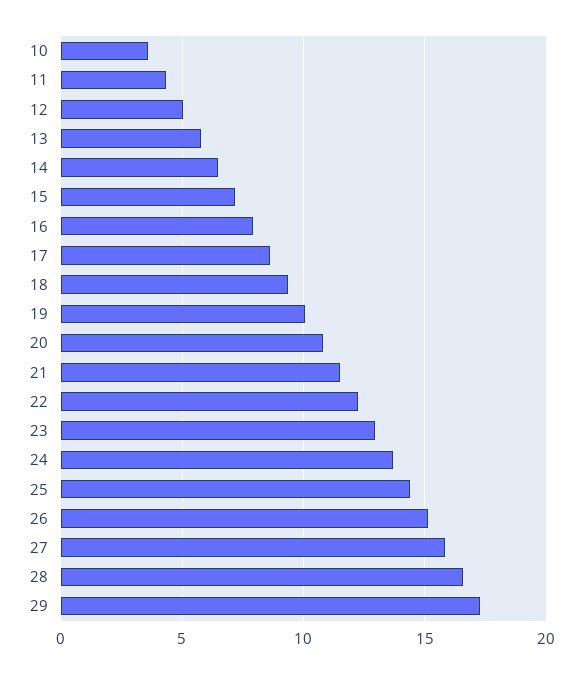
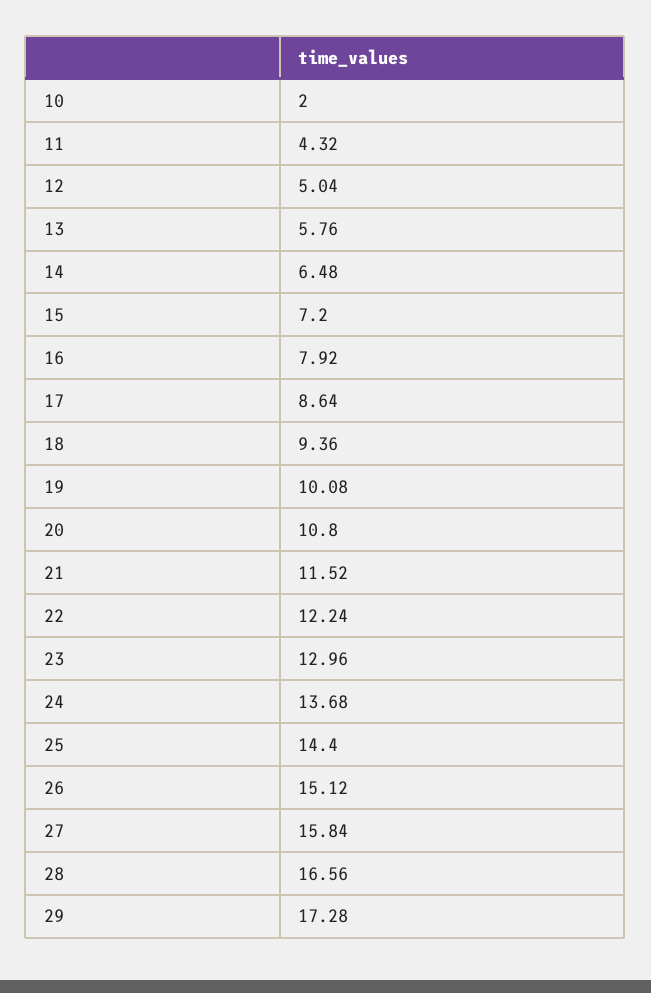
10: 3.5 -> 2

